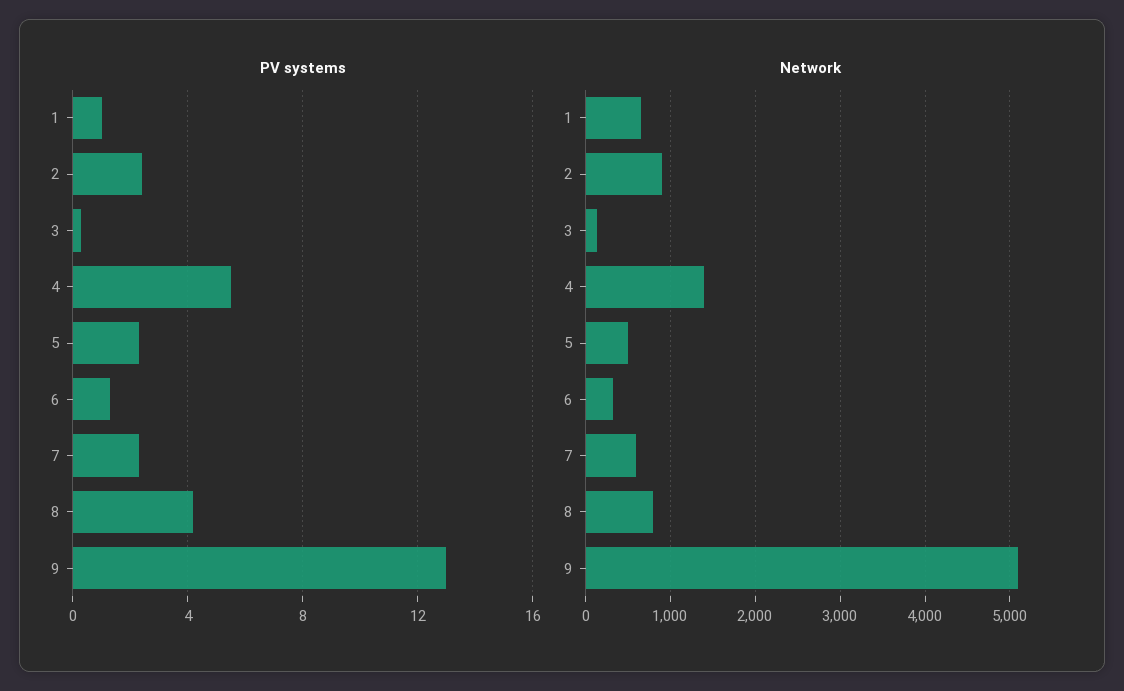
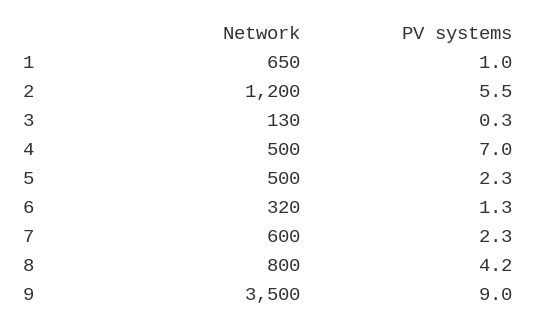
PV systems, 2: 2.5 -> 5.5
PV systems, 4: 5.5 -> 7
PV systems, 9: 13 -> 9
Network, 2: 900 -> 1200
Network, 4: 1400 -> 500
Network, 9: 5100 -> 3500

